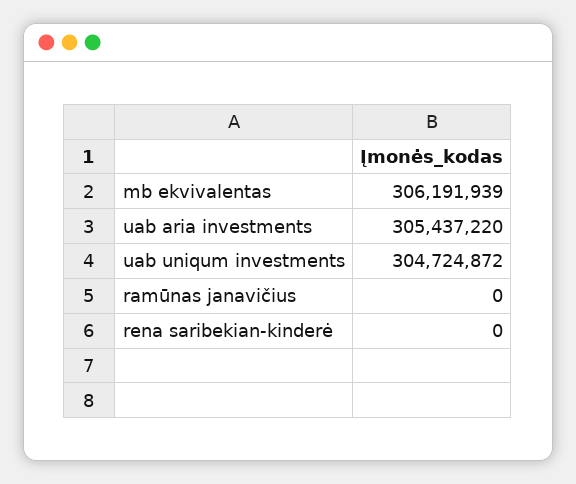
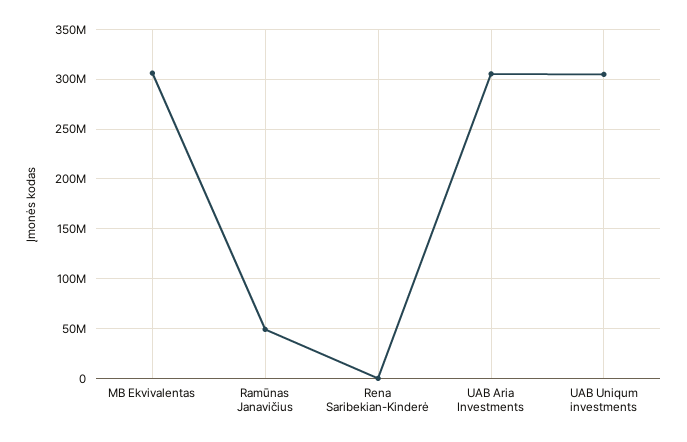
ramūnas janavičius: 0 -> 50000000

